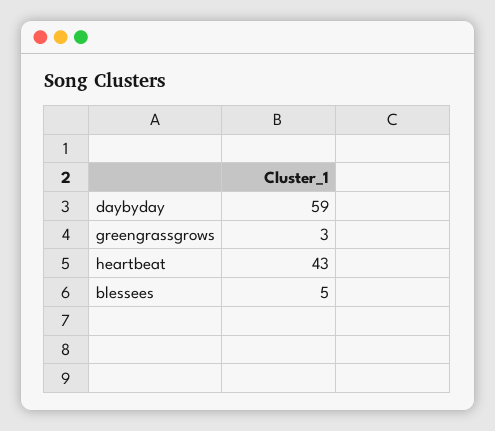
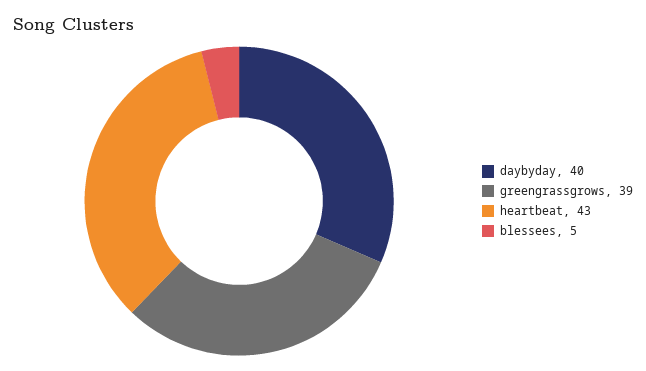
daybyday: 59 -> 40
greengrassgrows: 3 -> 39

